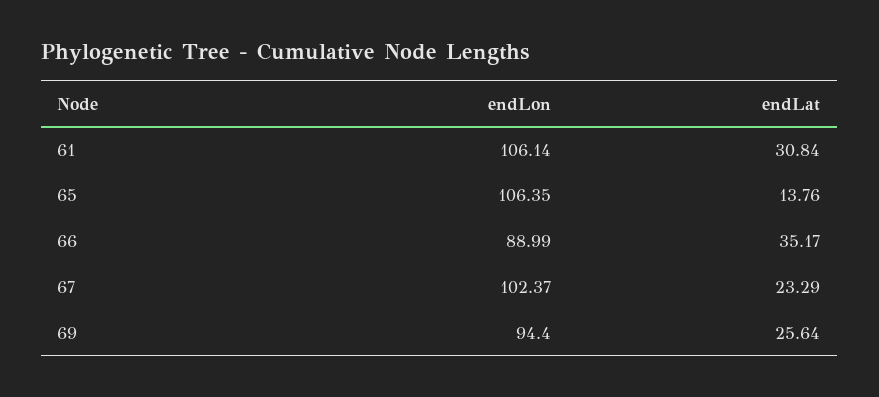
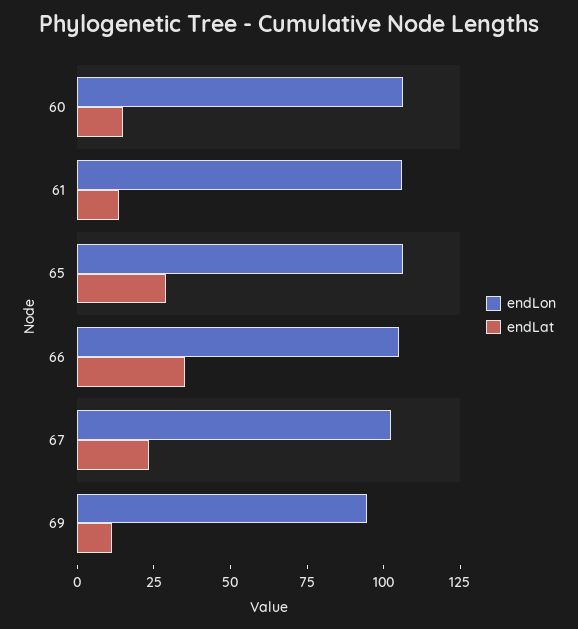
endLat, 61: 30.84 -> 15
endLat, 65: 13.76 -> 30
endLon, 66: 88.99 -> 105
endLat, 69: 25.64 -> 10
endLon, 60: none -> 105
endLat, 60: none -> 15

